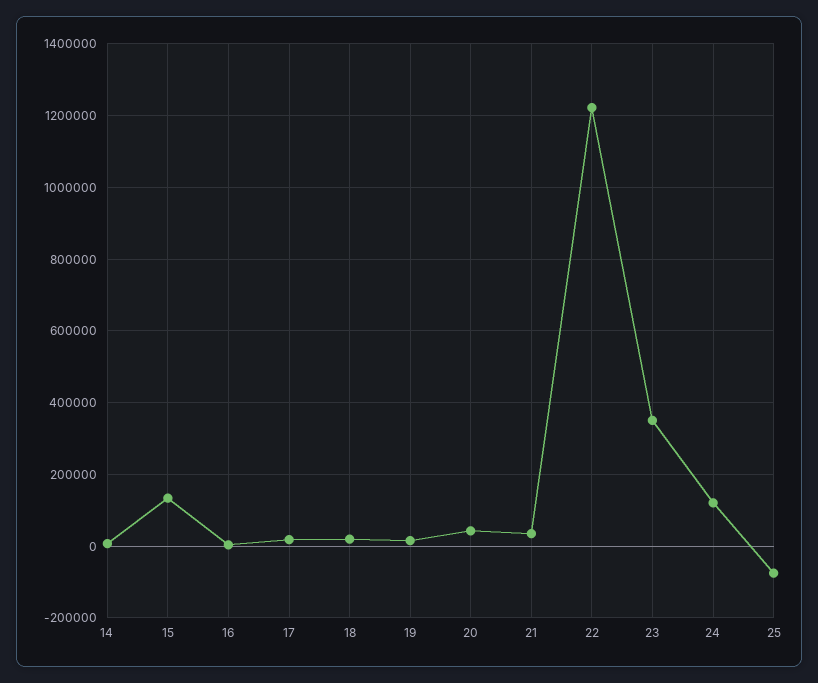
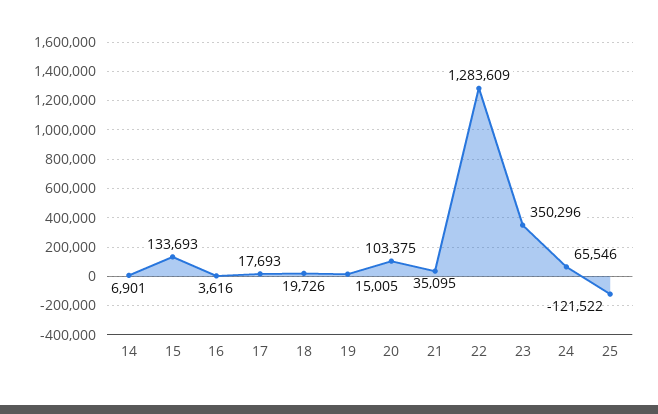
20: 40000 -> 103375
22: 1220000 -> 1283609
24: 120000 -> 65546
25: -80000 -> -121522

